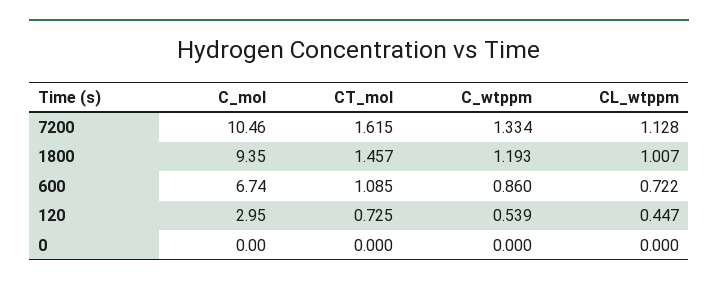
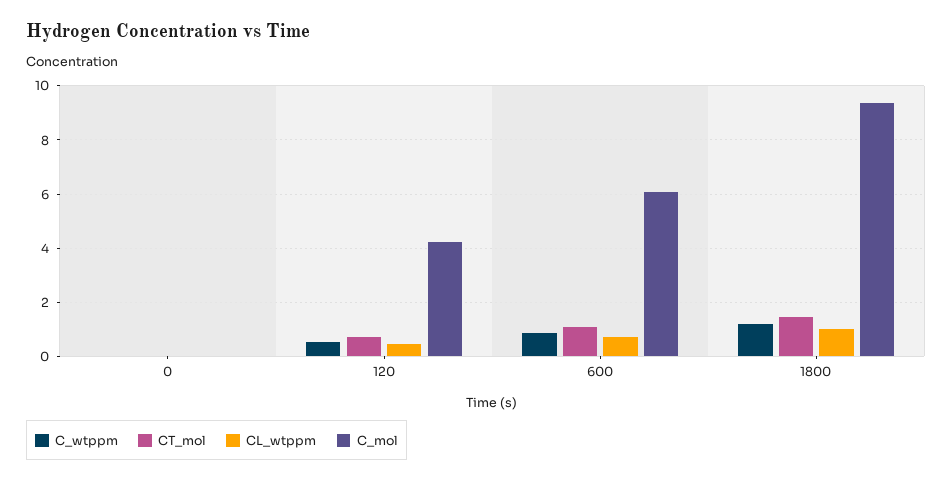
C_mol, 7200: 10.46 -> none
CT_mol, 7200: 1.615 -> none
C_wtppm, 7200: 1.334 -> none
CL_wtppm, 7200: 1.128 -> none
C_mol, 600: 6.74 -> 6
C_mol, 120: 2.95 -> 4.25

